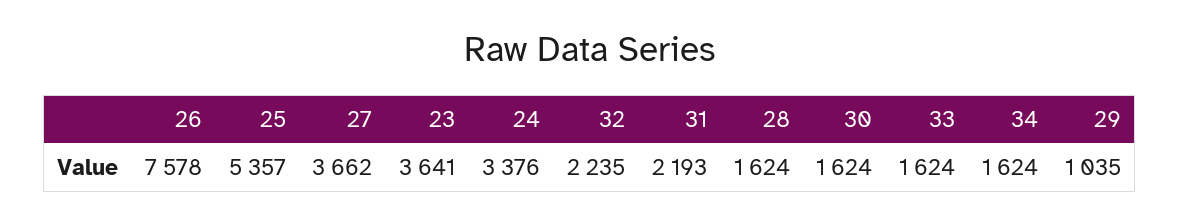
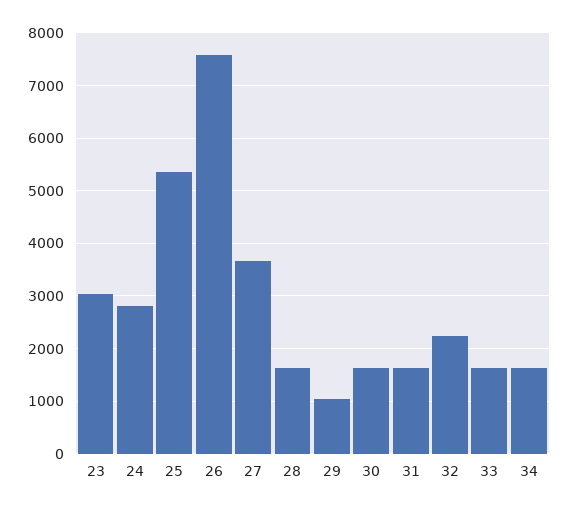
23: 3641 -> 3000
24: 3376 -> 2800
31: 2193 -> 1600

